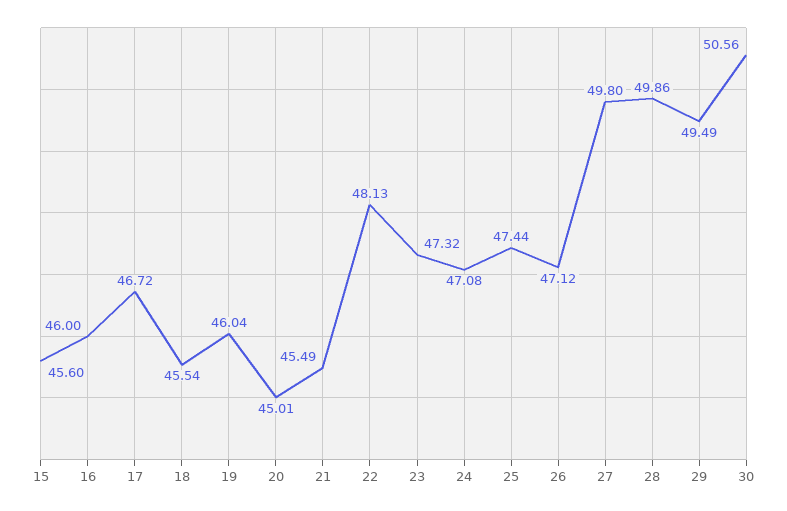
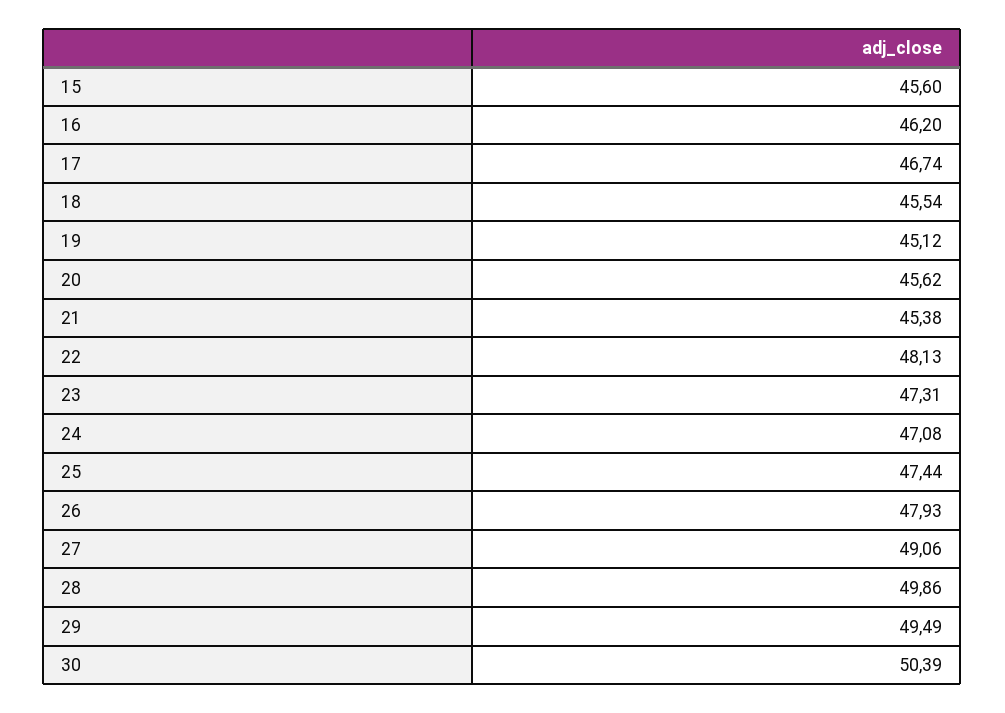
16: 46 -> 46.2
17: 46.72 -> 46.74
19: 46.04 -> 45.12
20: 45.01 -> 45.62
21: 45.49 -> 45.38
23: 47.32 -> 47.31
26: 47.12 -> 47.93
27: 49.8 -> 49.06
30: 50.56 -> 50.39

